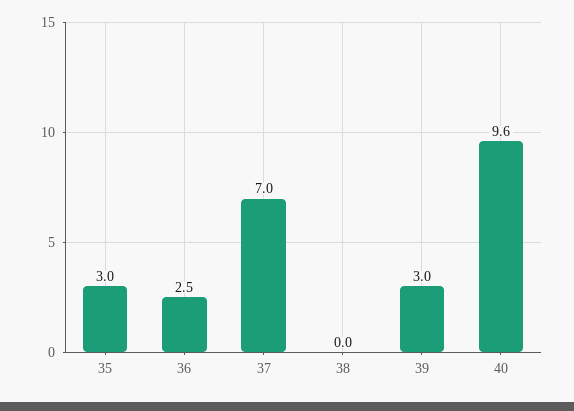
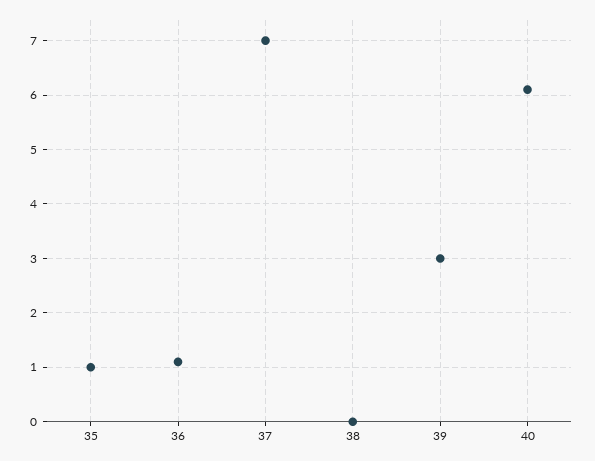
35: 3 -> 1
36: 2.5 -> 1
40: 9.6 -> 6

